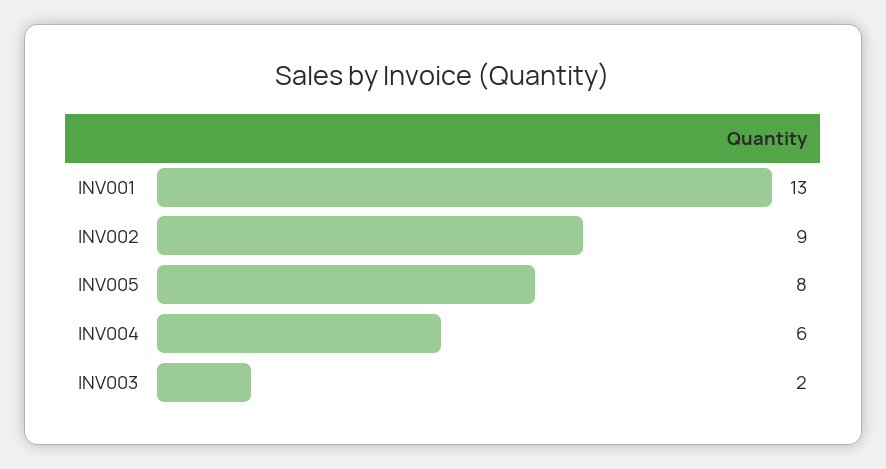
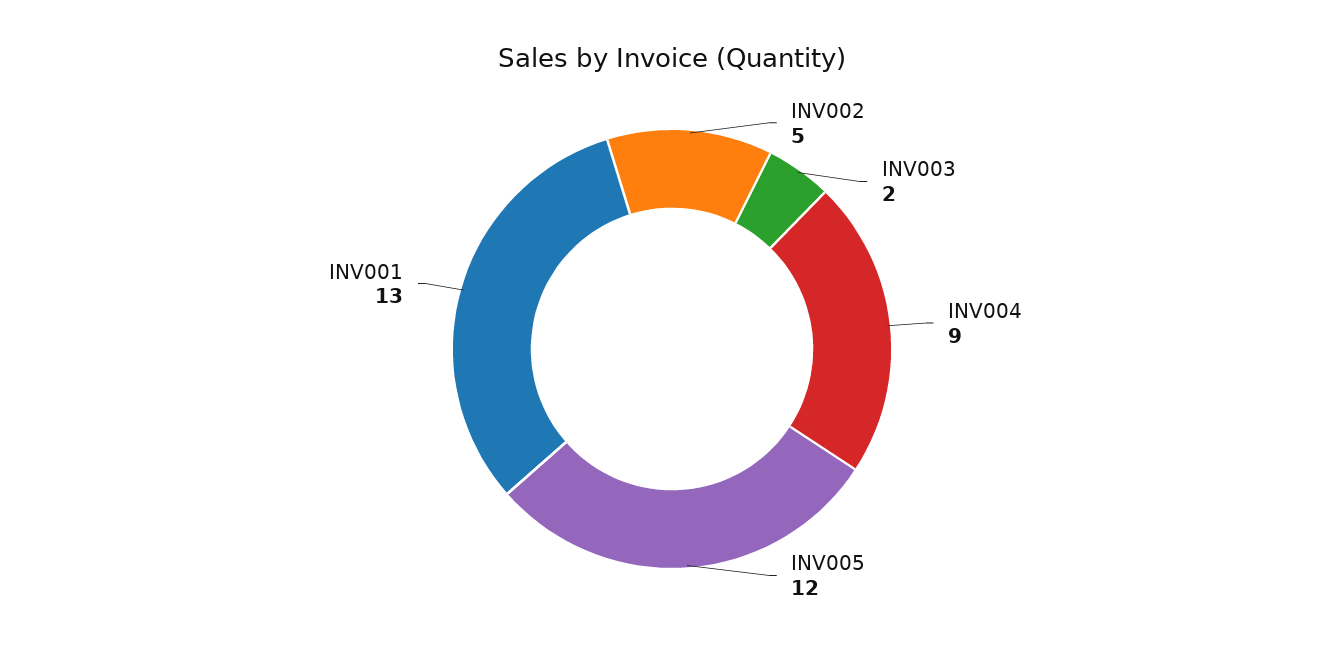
INV002: 9 -> 5
INV005: 8 -> 12
INV004: 6 -> 9

